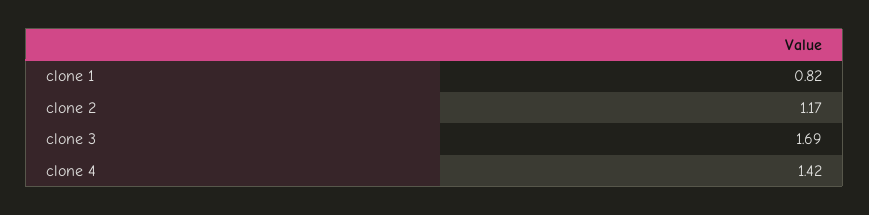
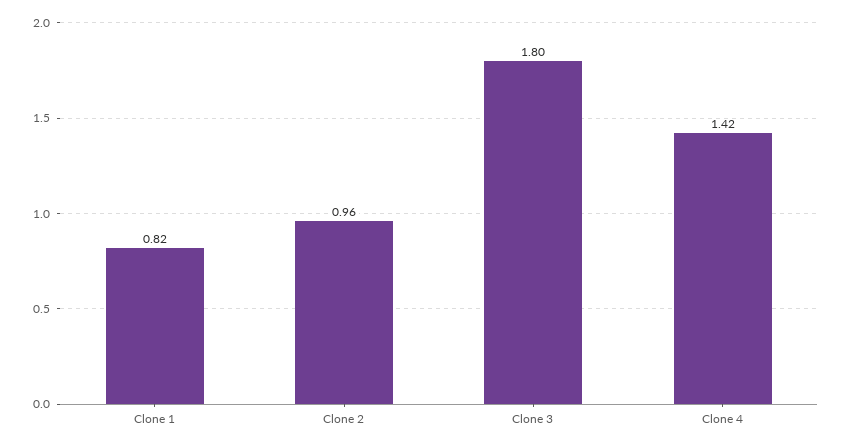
clone 2: 1.17 -> 0.96
clone 3: 1.69 -> 1.8

